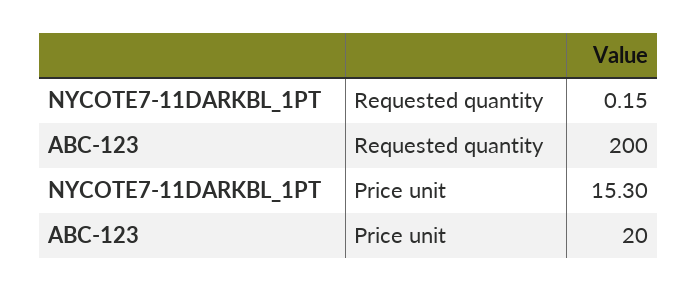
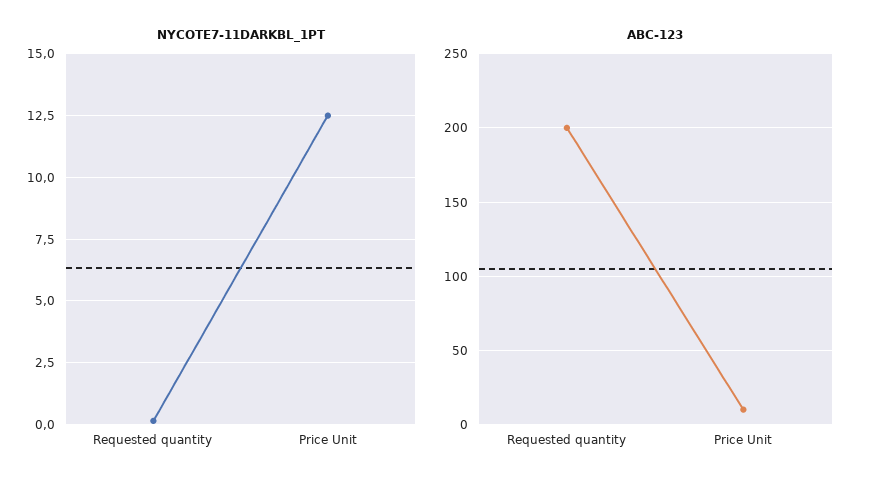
NYCOTE7-11DARKBL_1PT, Price unit: 15.3 -> 12.5
ABC-123, Price unit: 20 -> 10

